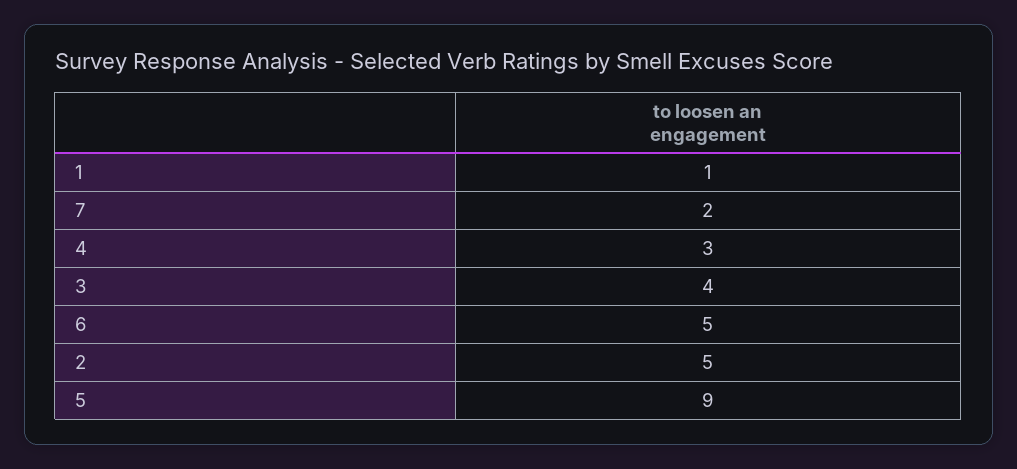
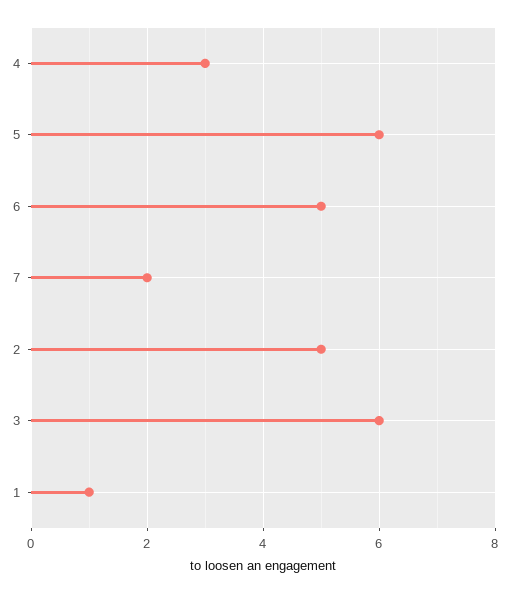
3: 4 -> 6
5: 9 -> 6

